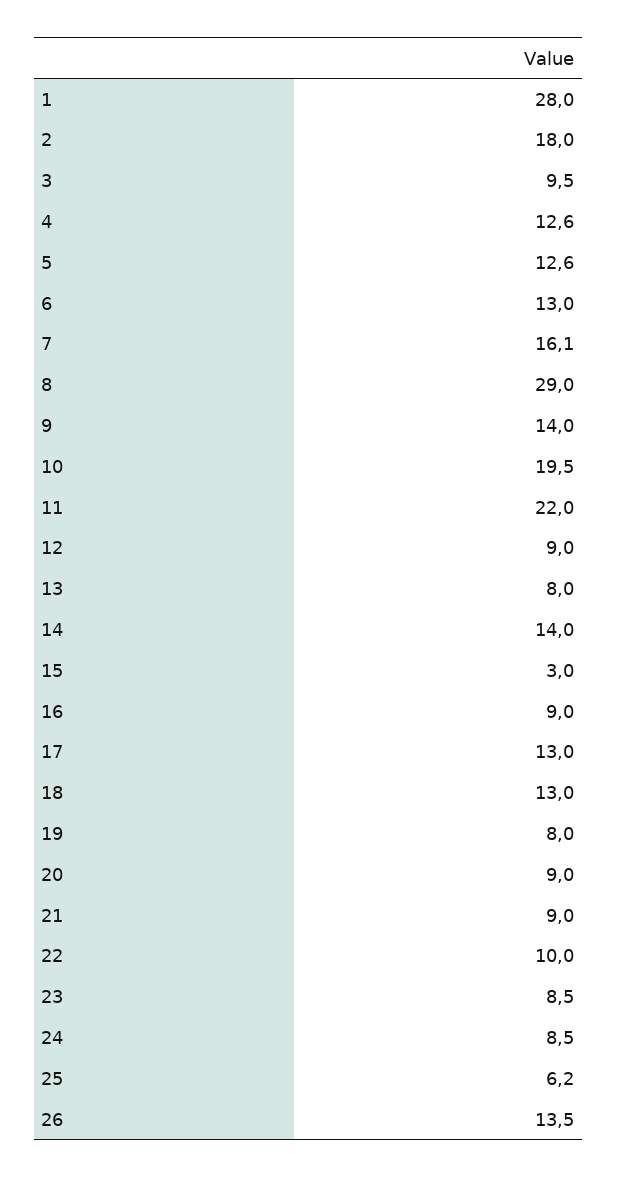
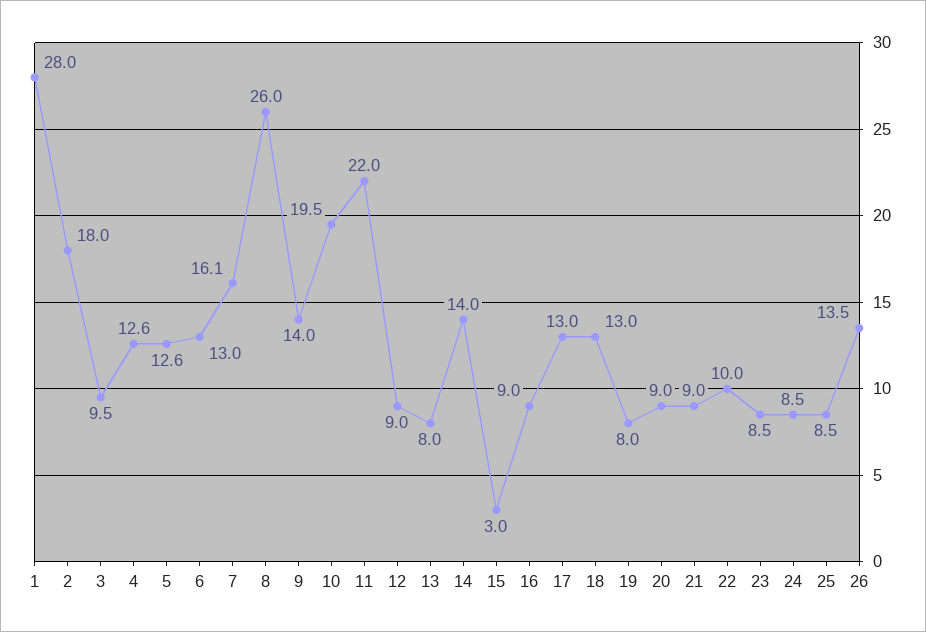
8: 29 -> 26
25: 6.2 -> 8.5

